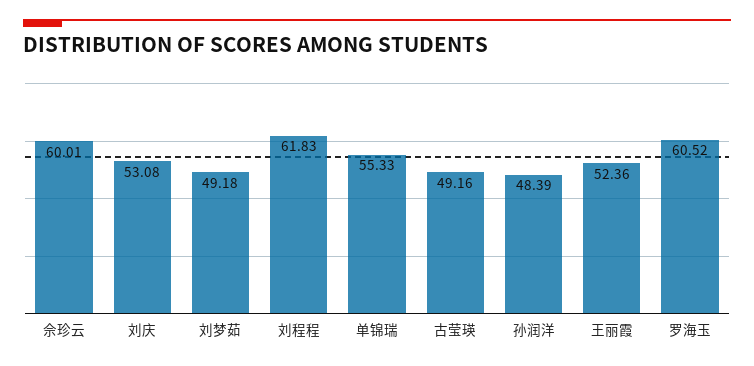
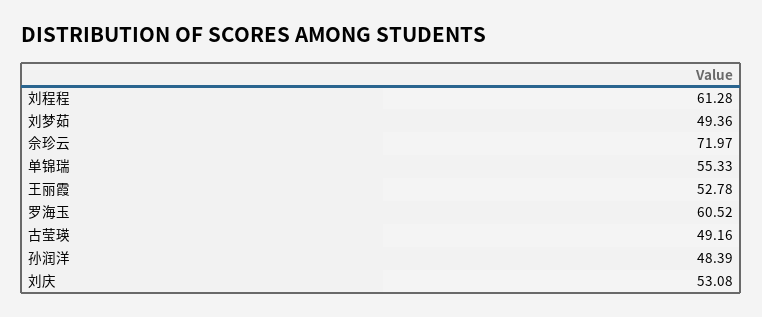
佘珍云: 60.01 -> 71.97
刘梦茹: 49.18 -> 49.36
刘程程: 61.83 -> 61.28
王丽霞: 52.36 -> 52.78

